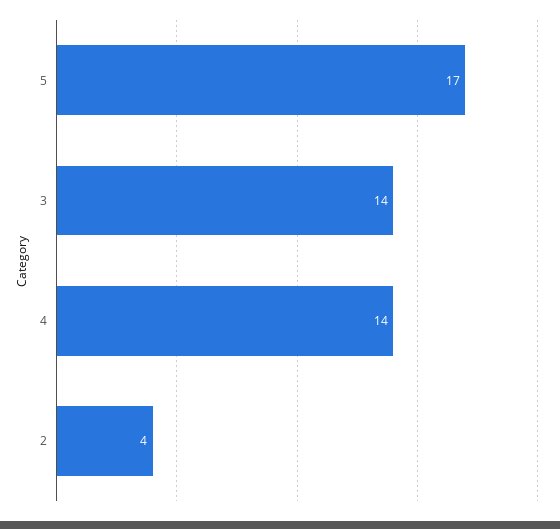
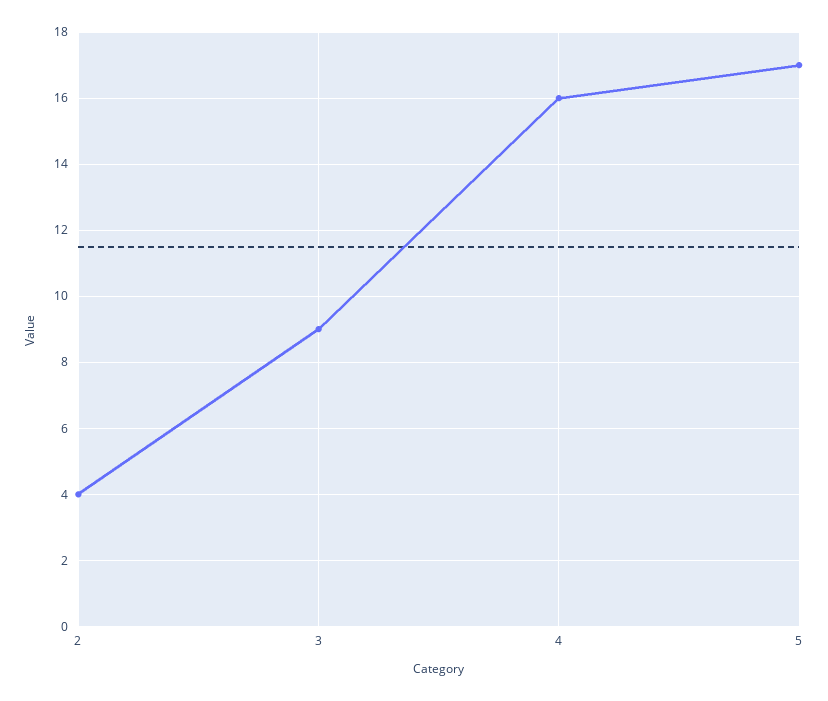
3: 14 -> 9
4: 14 -> 16

